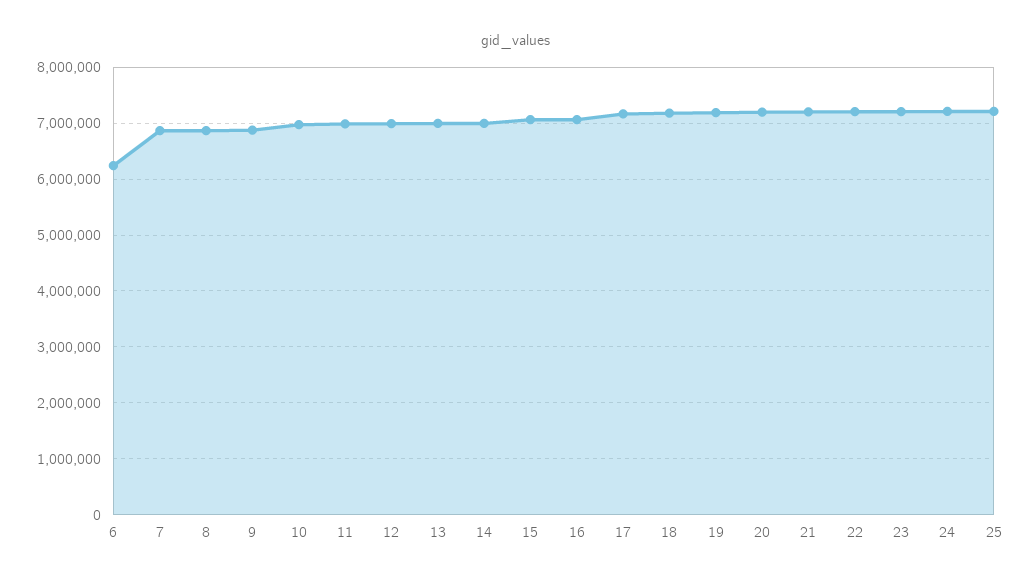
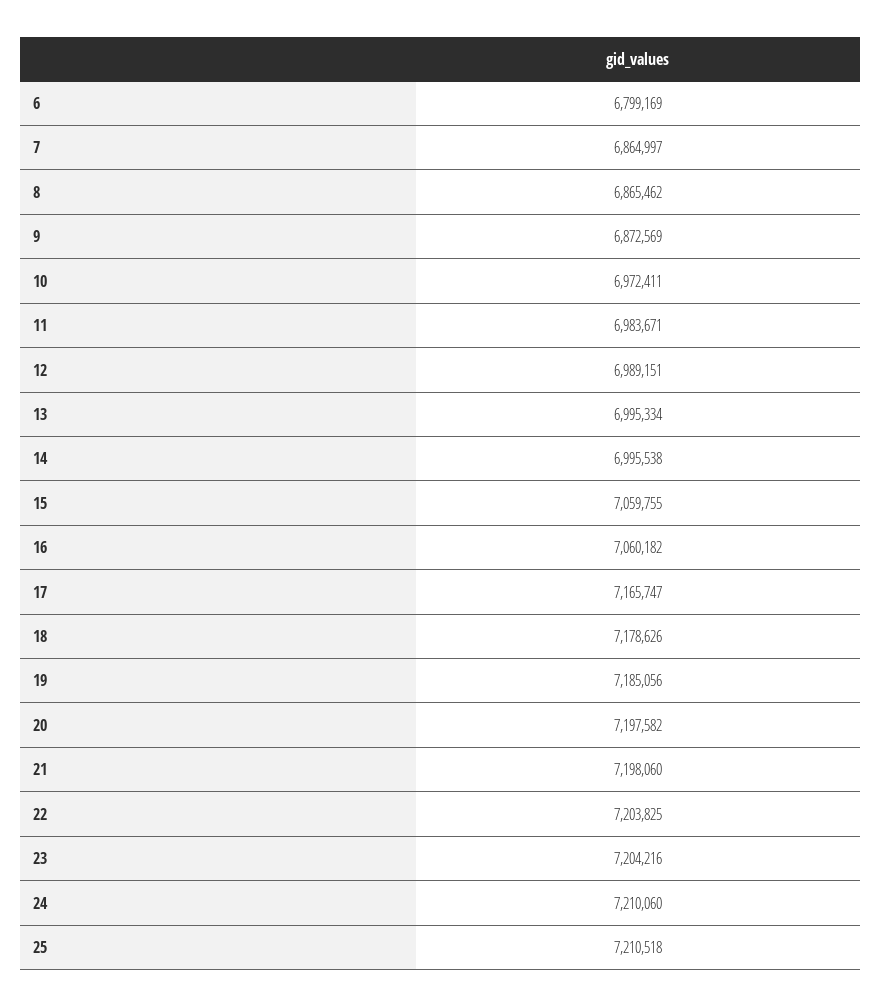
6: 6200000 -> 6799169

